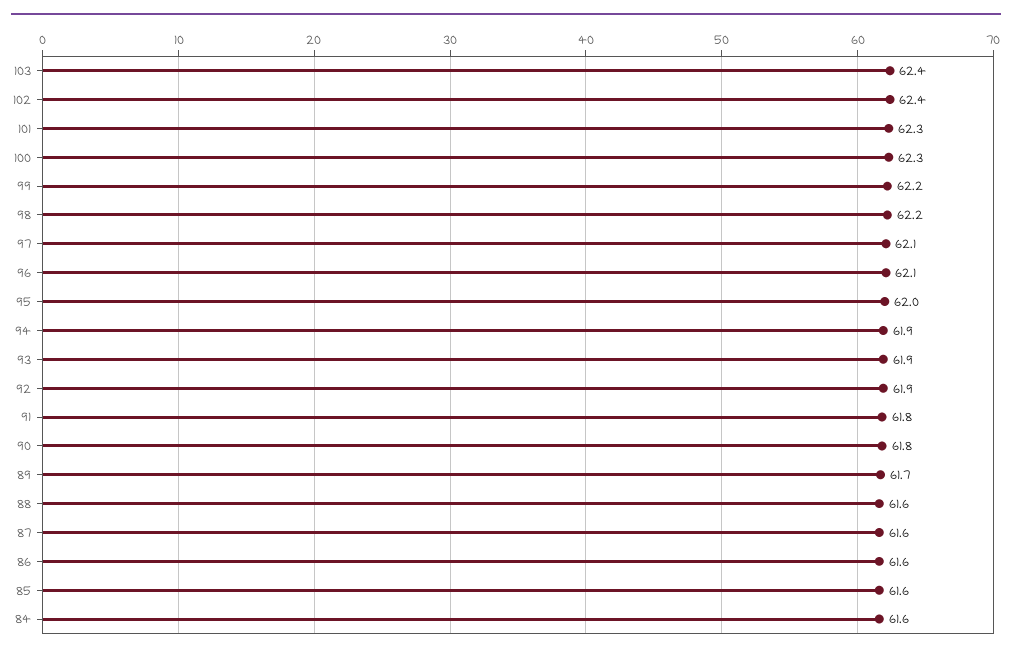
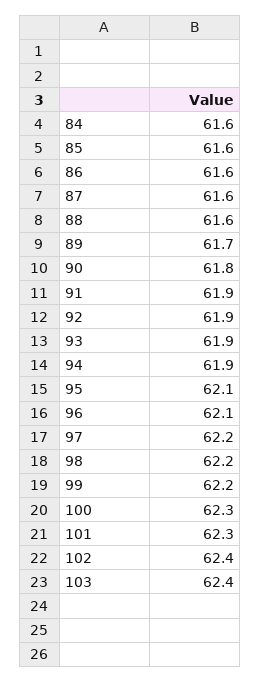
97: 62.1 -> 62.2
95: 62 -> 62.1
91: 61.8 -> 61.9

